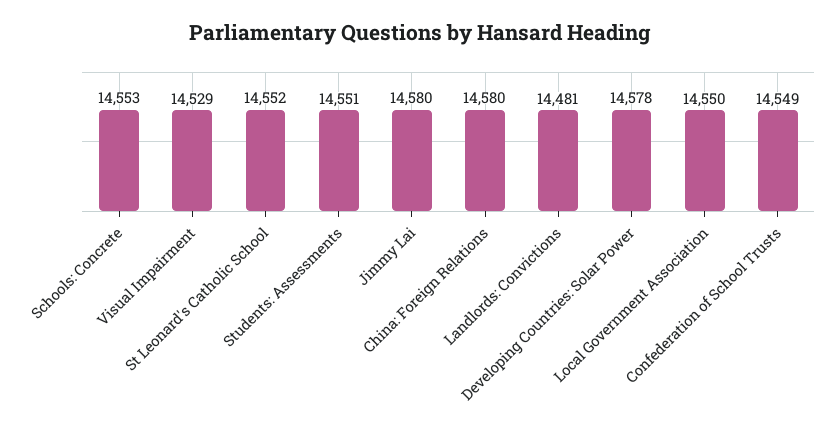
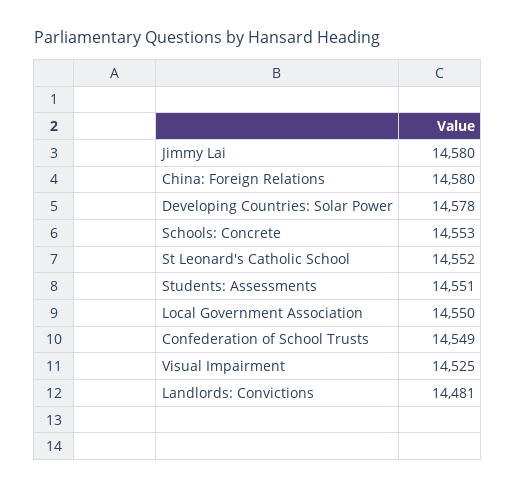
Visual Impairment: 14529 -> 14525

